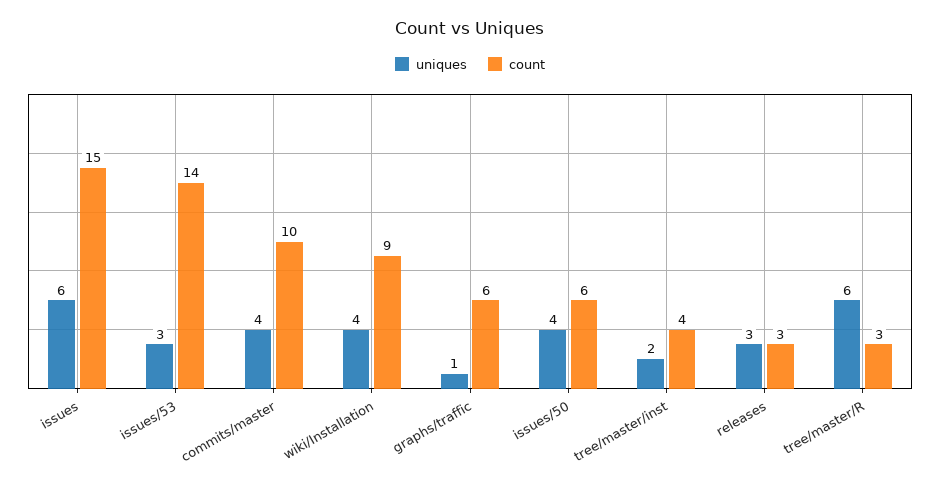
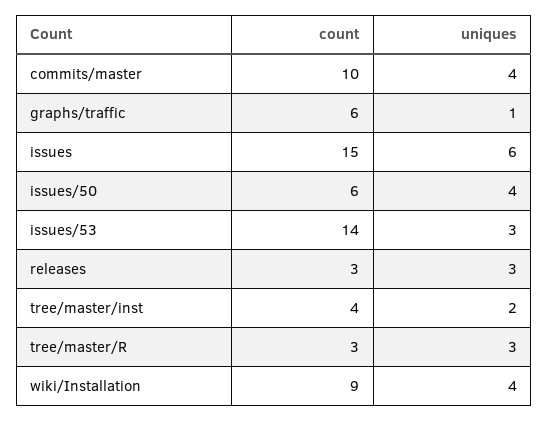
uniques, tree/master/R: 6 -> 3

